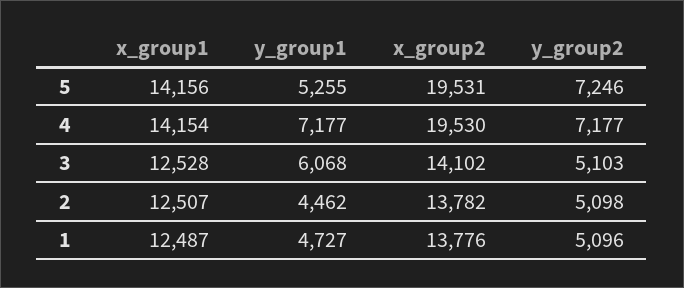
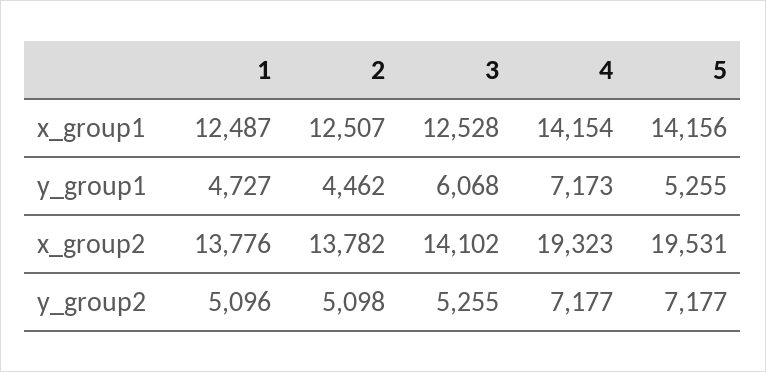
y_group2, 5: 7246 -> 7177
y_group1, 4: 7177 -> 7173
x_group2, 4: 19530 -> 19323
y_group2, 3: 5103 -> 5255

